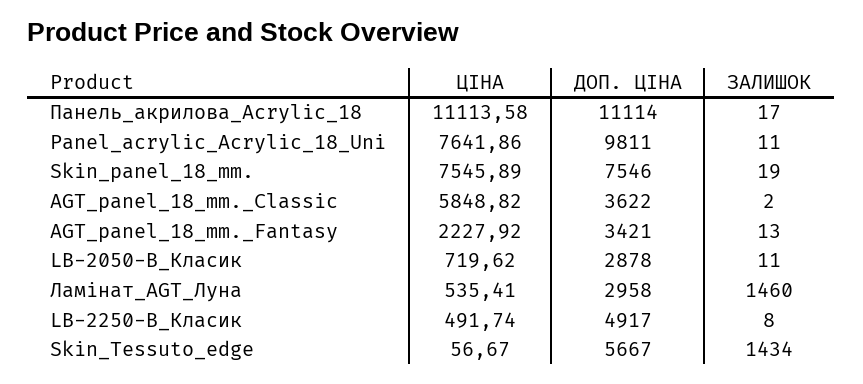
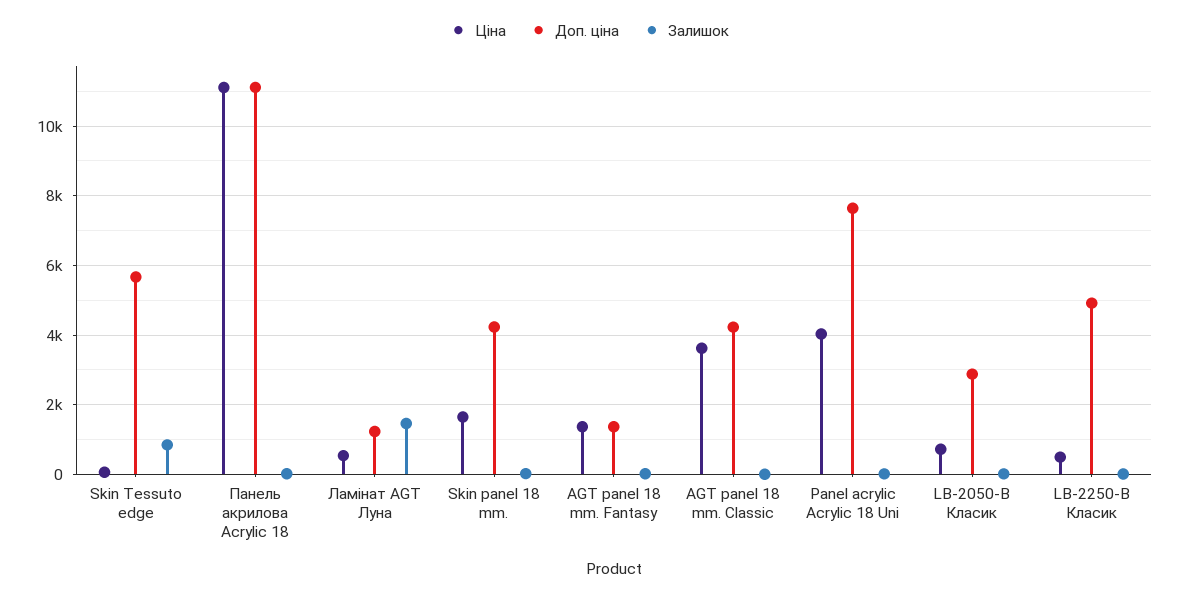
ЦІНА, Panel_acrylic_Acrylic_18_Uni: 7641.86 -> 4000
ДОП. ЦІНА, Panel_acrylic_Acrylic_18_Uni: 9811 -> 7600
ЦІНА, Skin_panel_18_mm.: 7545.89 -> 1600
ДОП. ЦІНА, Skin_panel_18_mm.: 7546 -> 4200
ЦІНА, AGT_panel_18_mm._Classic: 5848.82 -> 3600
ДОП. ЦІНА, AGT_panel_18_mm._Classic: 3622 -> 4200
ЦІНА, AGT_panel_18_mm._Fantasy: 2227.92 -> 1400
ДОП. ЦІНА, AGT_panel_18_mm._Fantasy: 3421 -> 1400
ДОП. ЦІНА, Ламінат_AGT_Луна: 2958 -> 1200
ЗАЛИШОК, Skin_Tessuto_edge: 1434 -> 800

